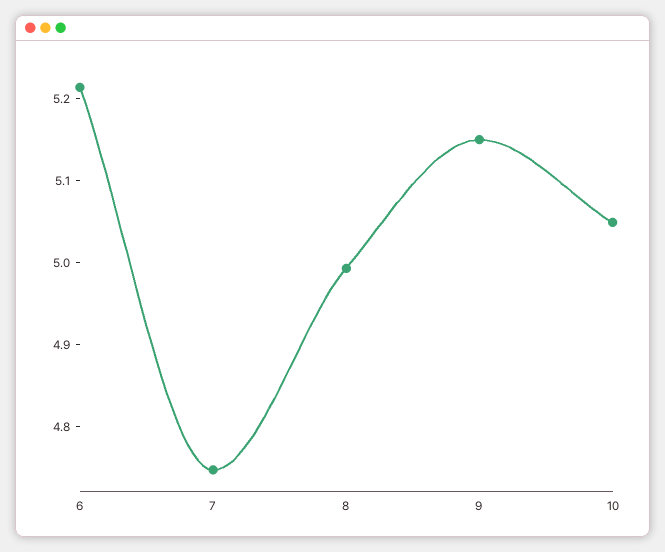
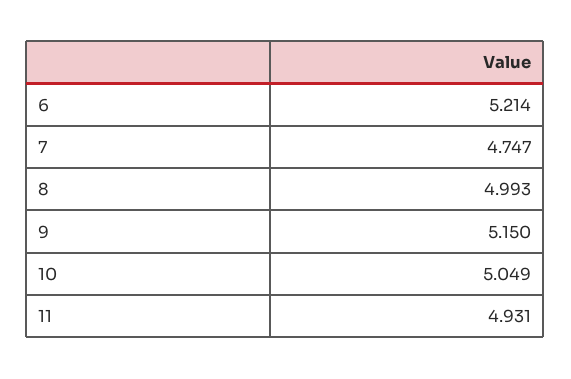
11: none -> 4.931

